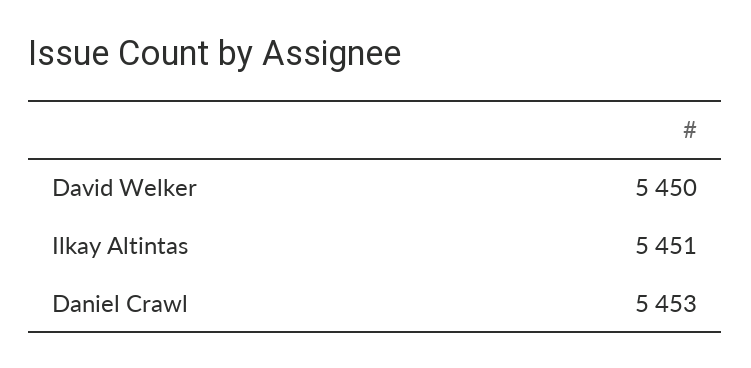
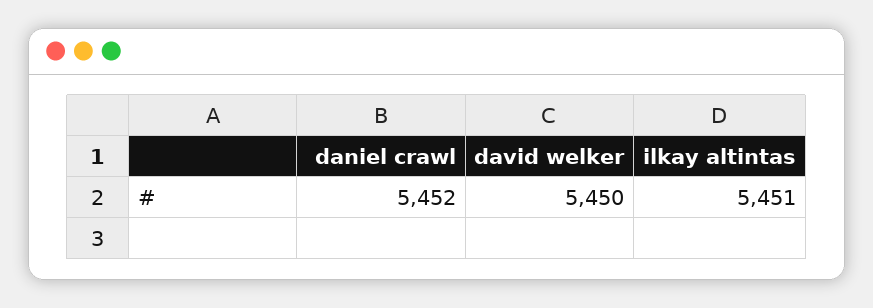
Daniel Crawl: 5453 -> 5452

